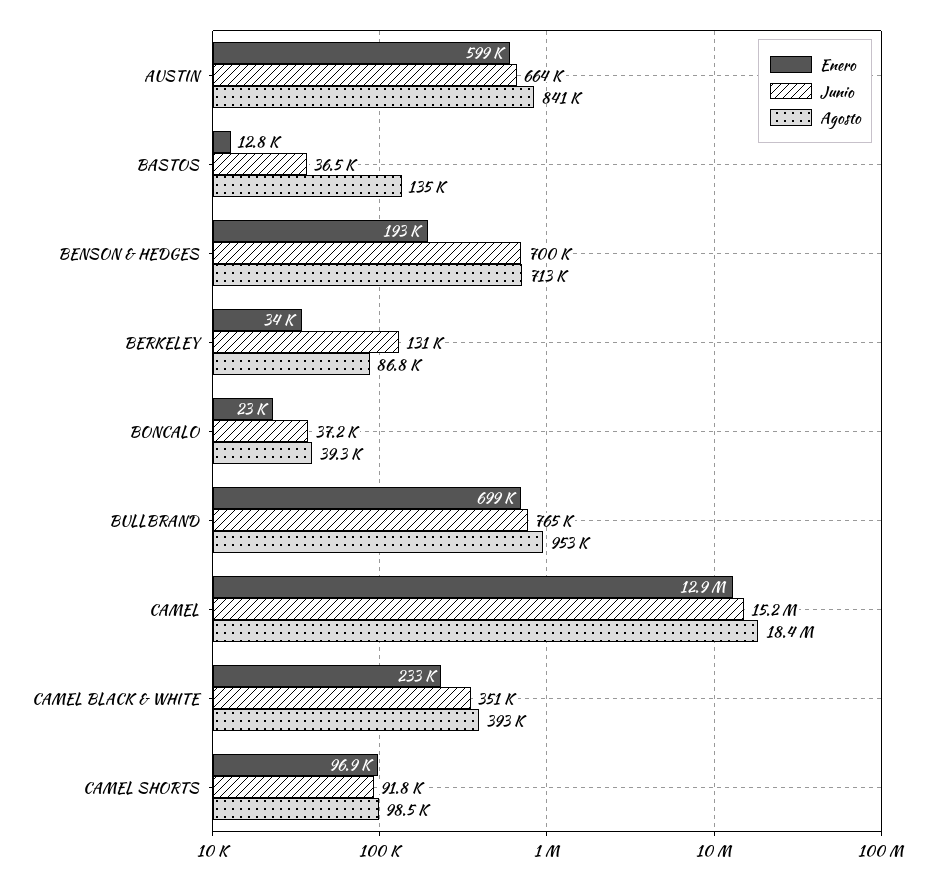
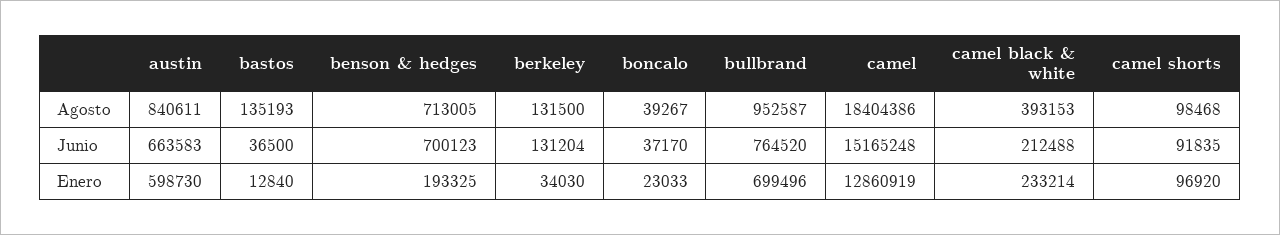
Agosto, BERKELEY: 86800 -> 131500
Junio, CAMEL BLACK & WHITE: 351000 -> 212488

